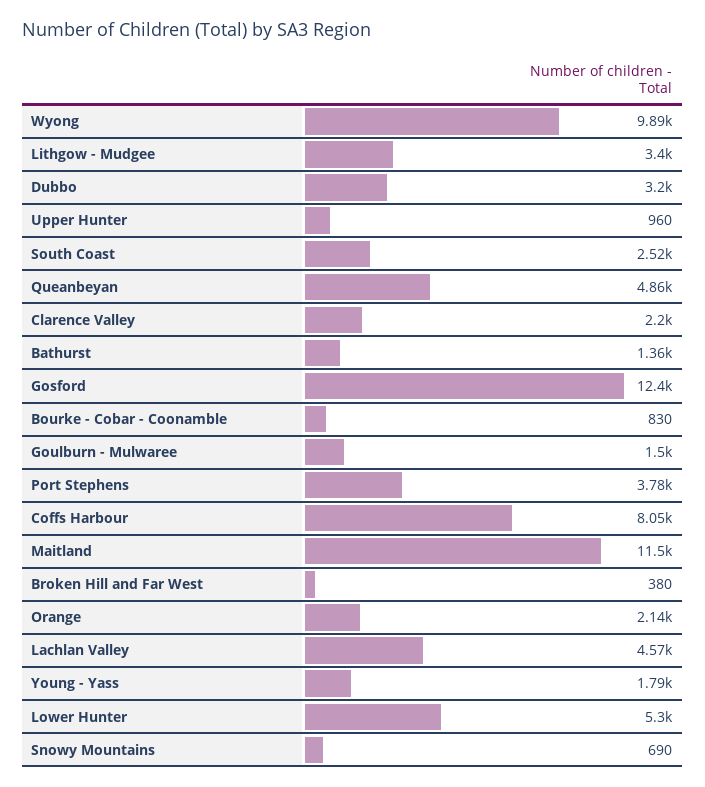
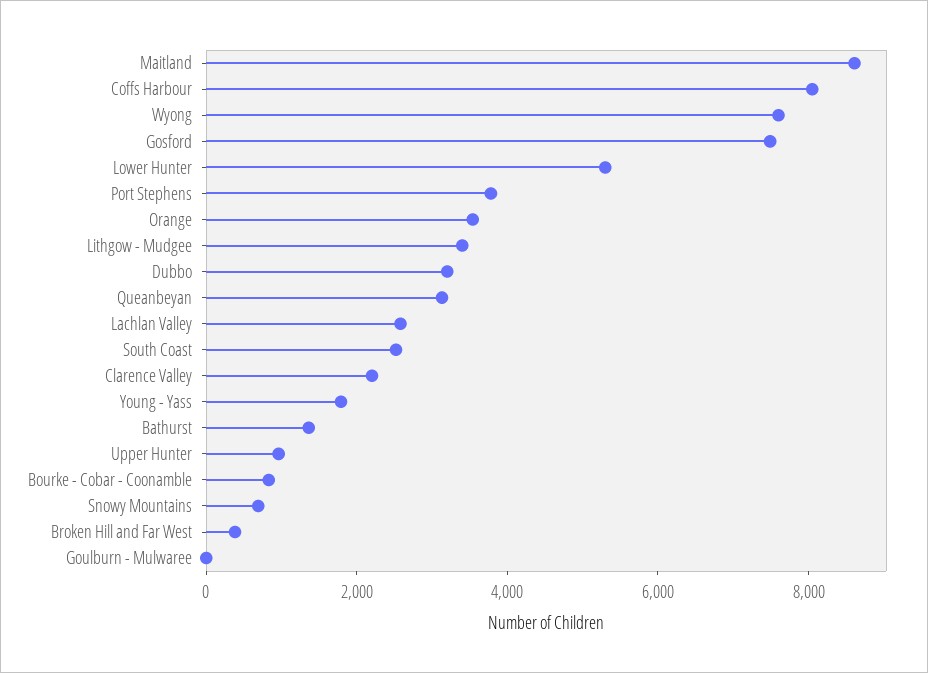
Wyong: 9890 -> 7500
Queanbeyan: 4860 -> 3000
Gosford: 12400 -> 7500
Goulburn - Mulwaree: 1500 -> 0
Maitland: 11500 -> 8500
Orange: 2140 -> 3500
Lachlan Valley: 4570 -> 2500

